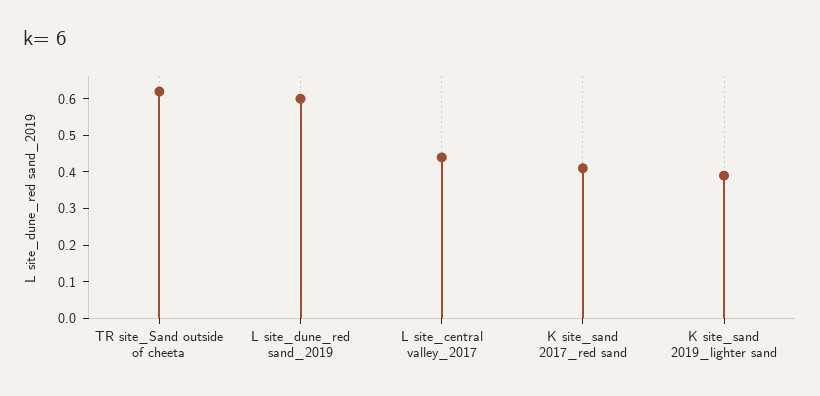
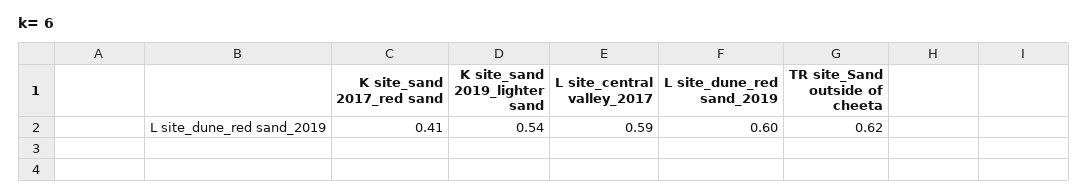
L site_central valley_2017: 0.45 -> 0.59
K site_sand 2019_lighter sand: 0.4 -> 0.54

